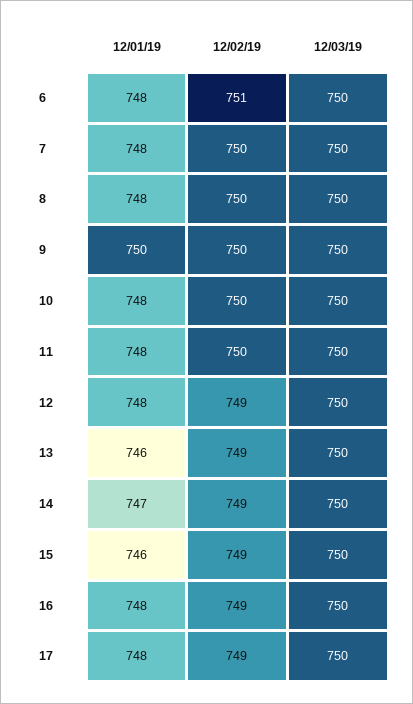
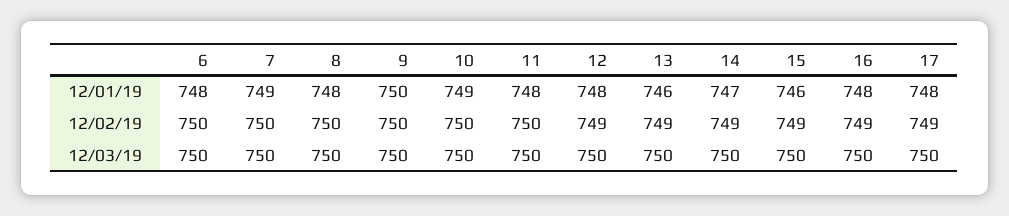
12/02/19, 6: 751 -> 750
12/01/19, 7: 748 -> 749
12/01/19, 10: 748 -> 749

